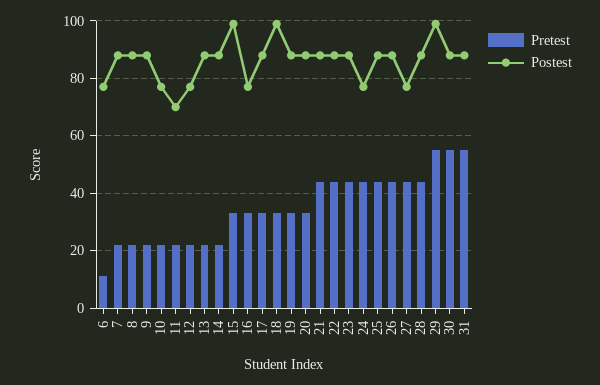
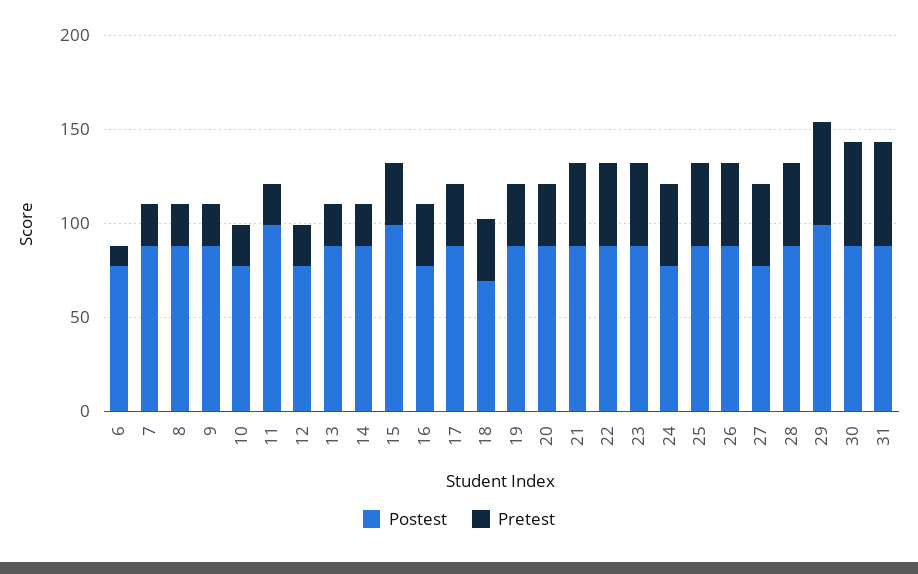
Postest, 11: 70 -> 100
Postest, 18: 100 -> 70

